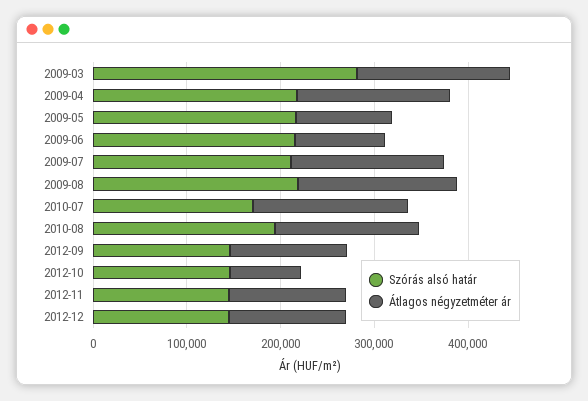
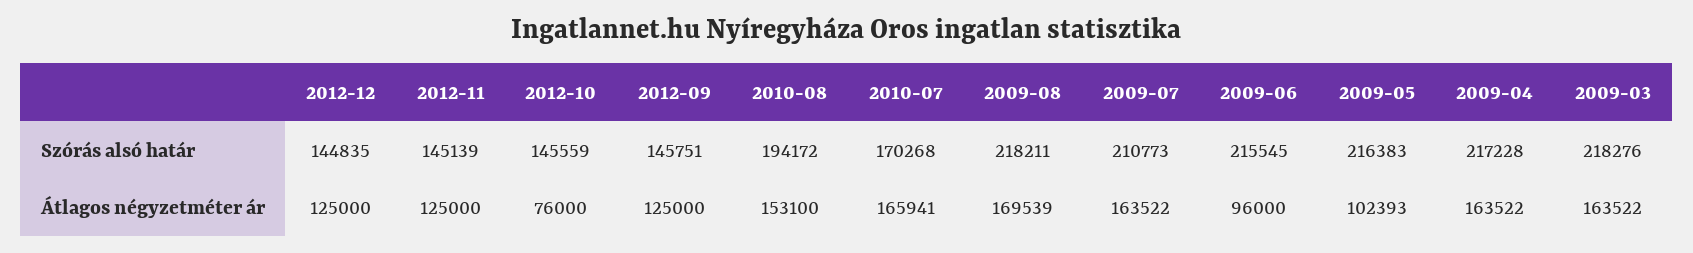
Szórás alsó határ, 2009-03: 280000 -> 218276

